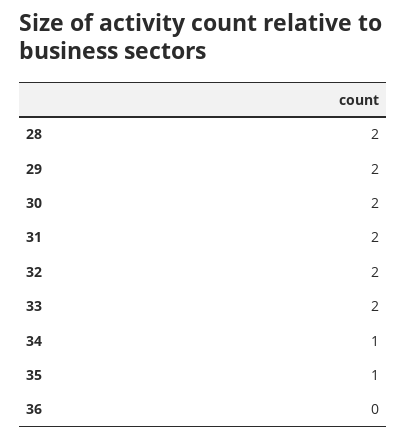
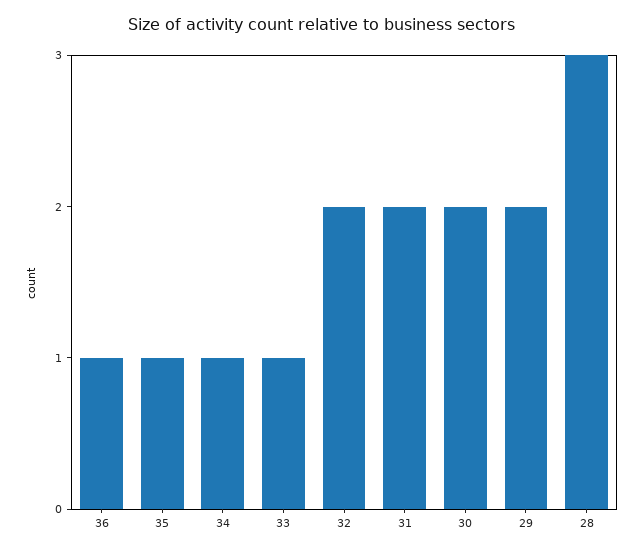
28: 2 -> 3
33: 2 -> 1
36: 0 -> 1

